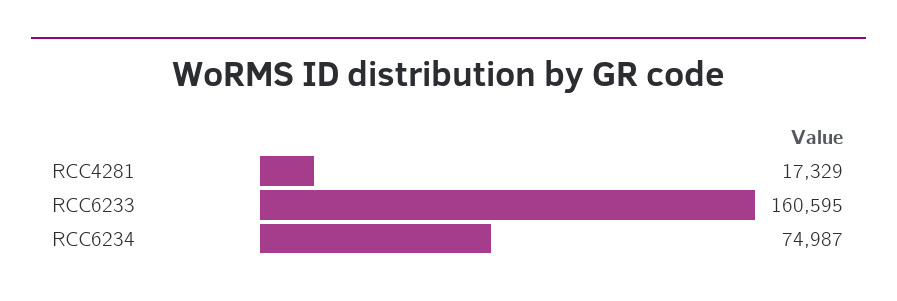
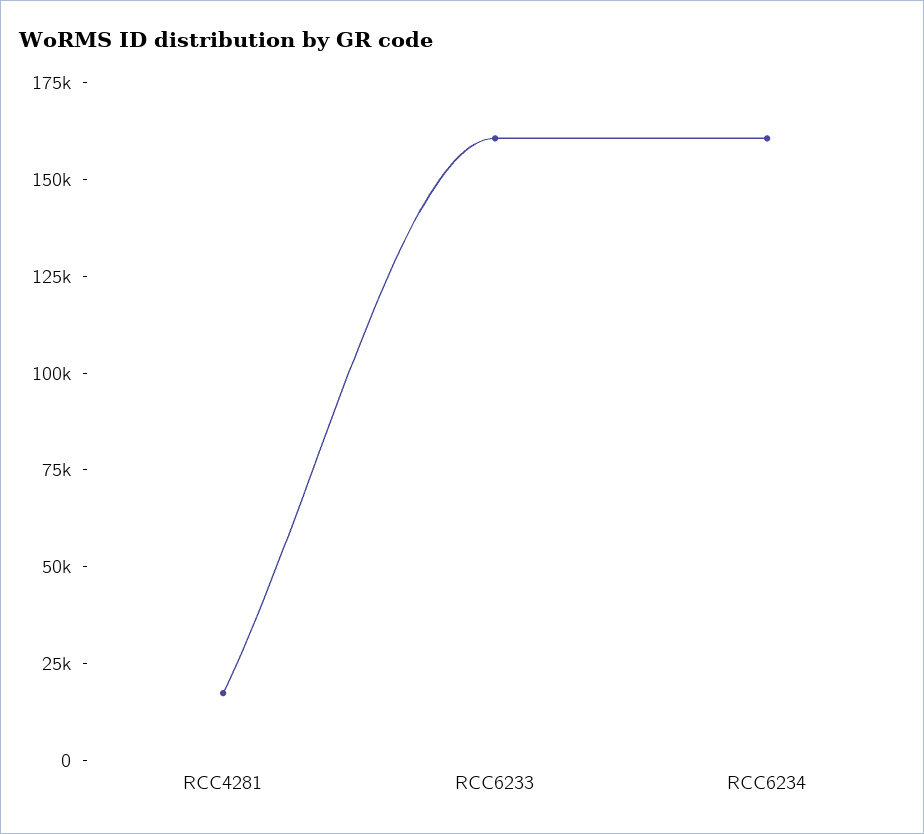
RCC6234: 74987 -> 160000

